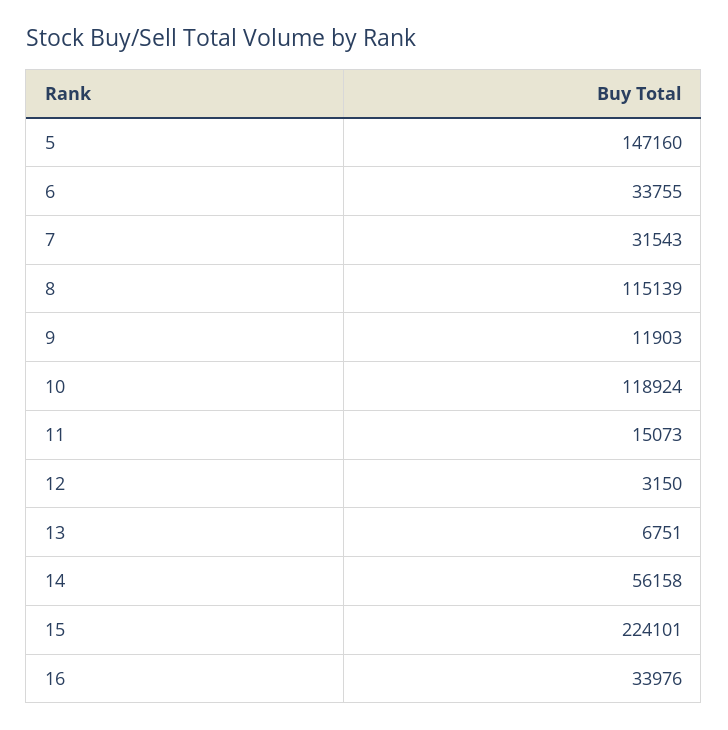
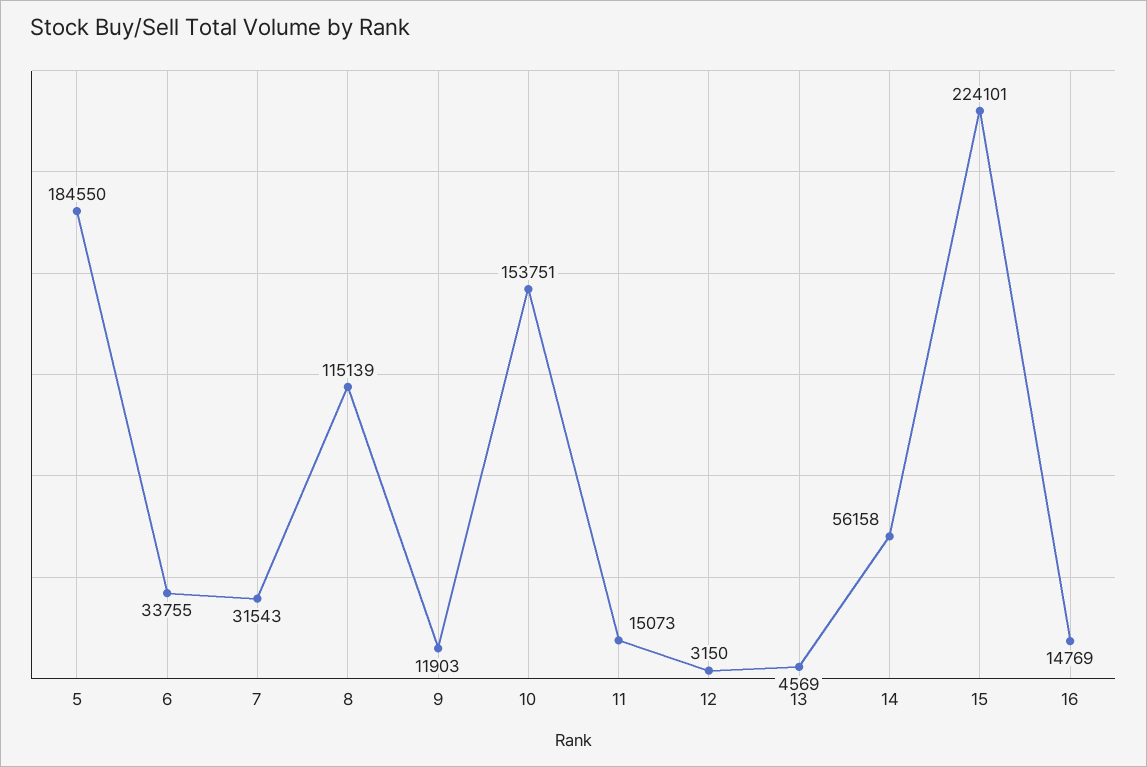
5: 147160 -> 184550
10: 118924 -> 153751
13: 6751 -> 4569
16: 33976 -> 14769

